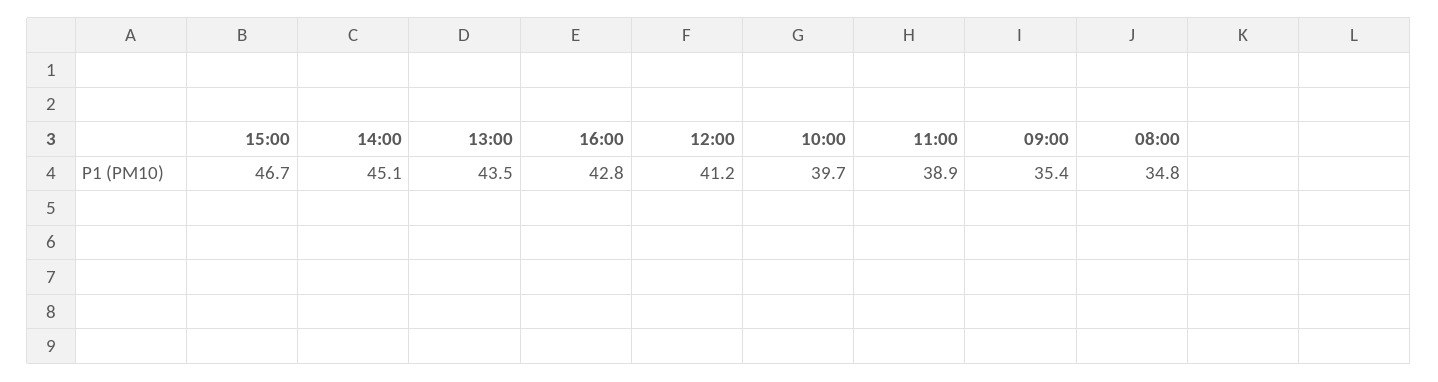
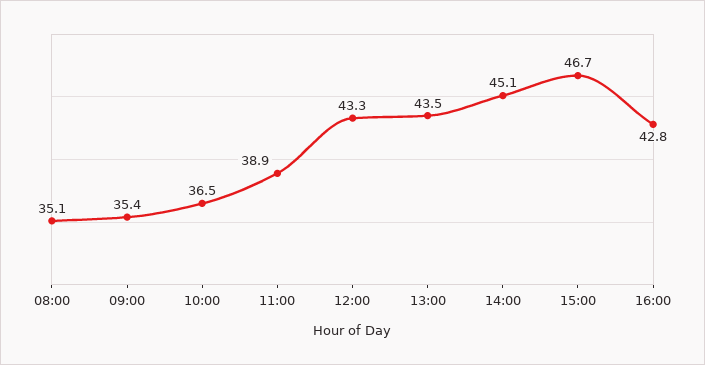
12:00: 41.2 -> 43.3
10:00: 39.7 -> 36.5
08:00: 34.8 -> 35.1

